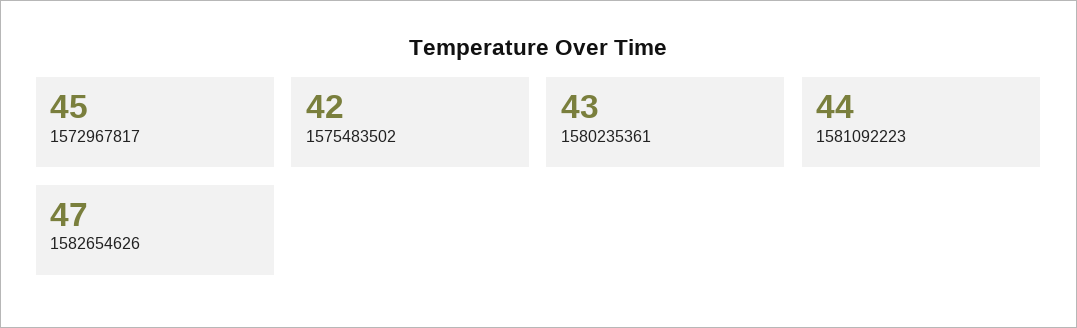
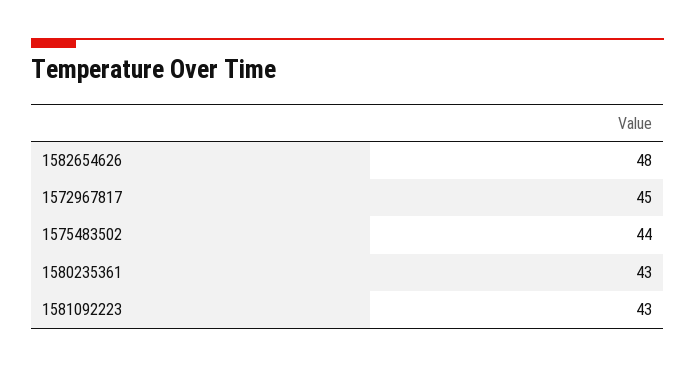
1575483502: 42 -> 44
1581092223: 44 -> 43
1582654626: 47 -> 48

